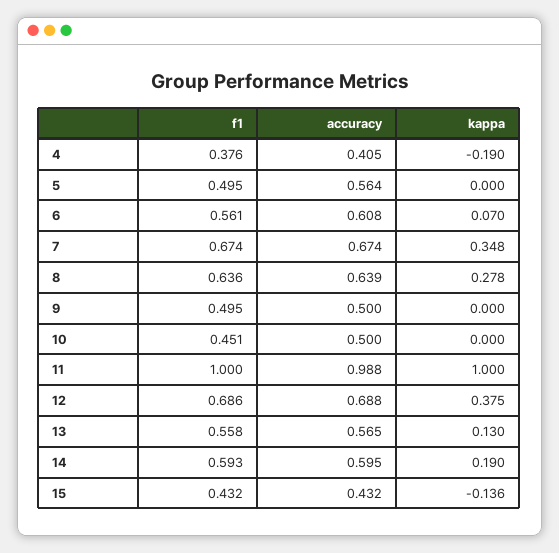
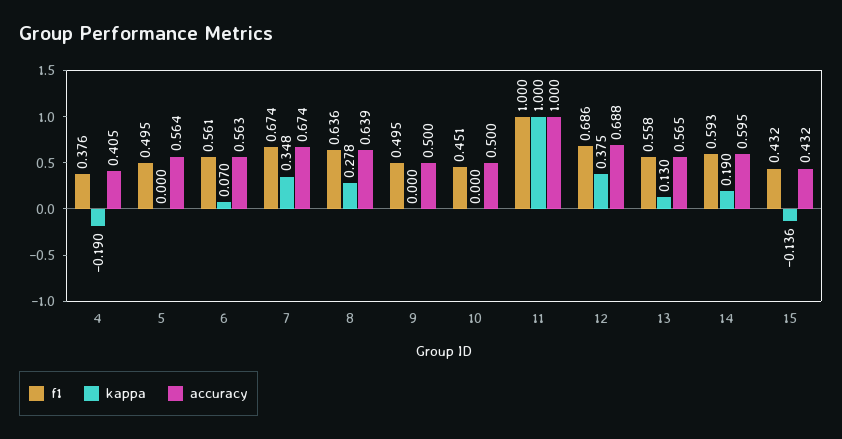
accuracy, 6: 0.608 -> 0.563
accuracy, 11: 0.988 -> 1

